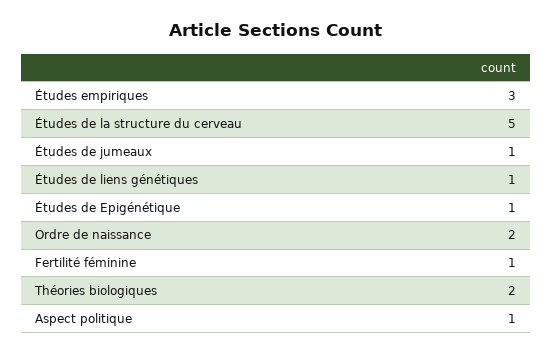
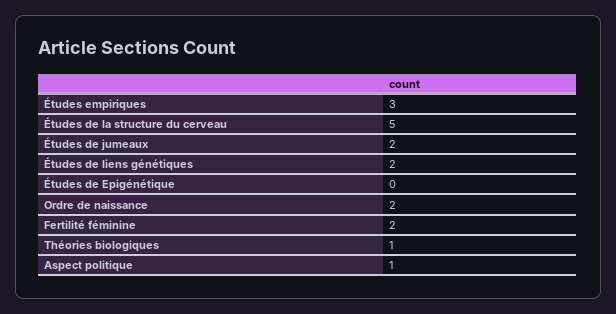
Études de jumeaux: 1 -> 2
Études de liens génétiques: 1 -> 2
Études de Epigénétique: 1 -> 0
Fertilité féminine: 1 -> 2
Théories biologiques: 2 -> 1

